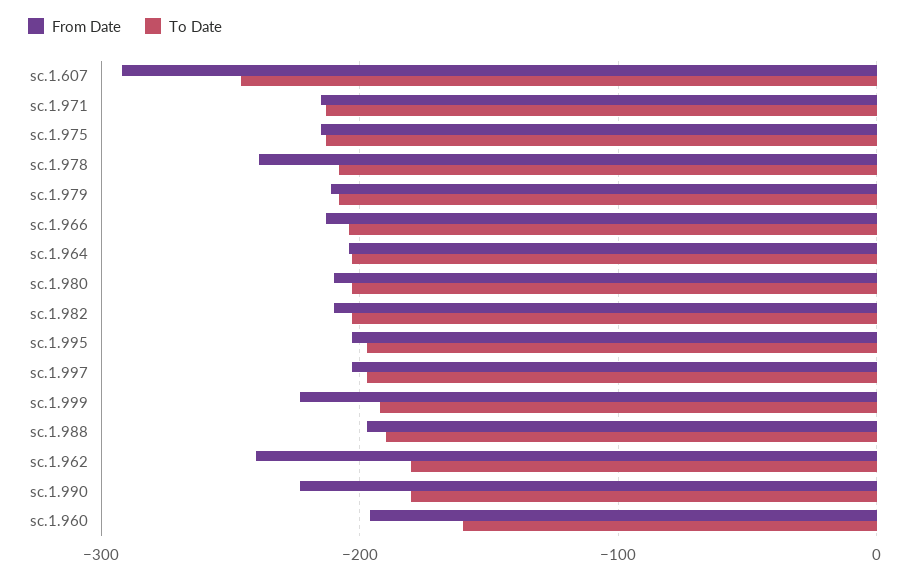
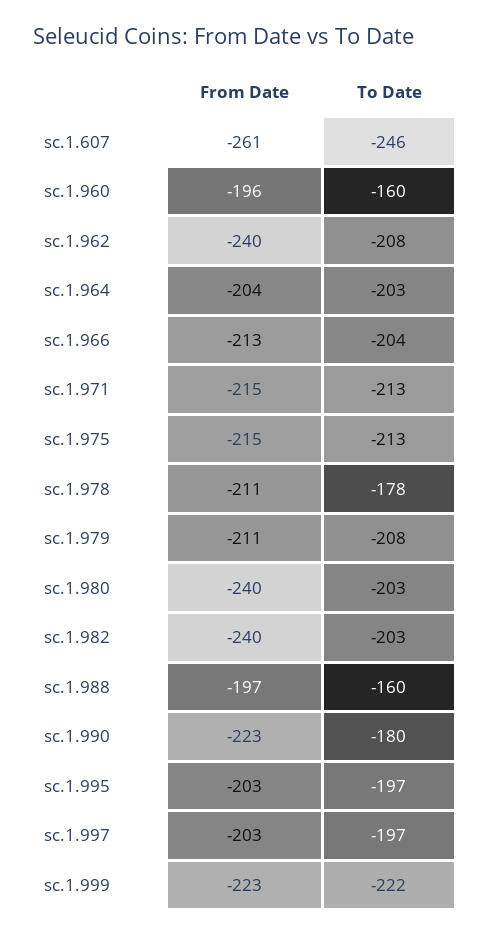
From Date, sc.1.607: -290 -> -261
From Date, sc.1.978: -240 -> -211
To Date, sc.1.978: -210 -> -178
From Date, sc.1.980: -210 -> -240
From Date, sc.1.982: -210 -> -240
To Date, sc.1.999: -190 -> -222
To Date, sc.1.988: -190 -> -160
To Date, sc.1.962: -180 -> -208

